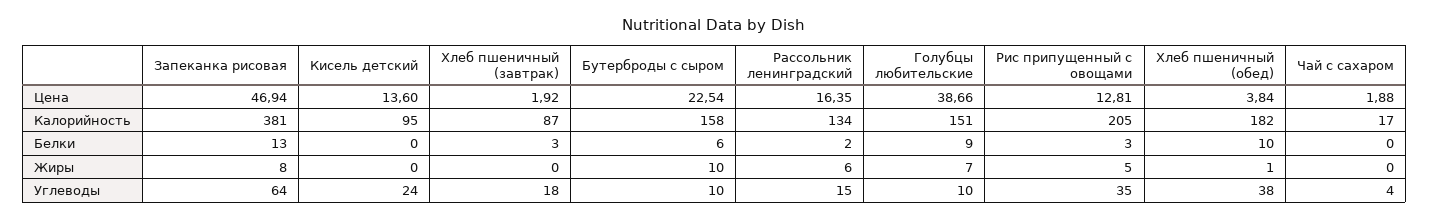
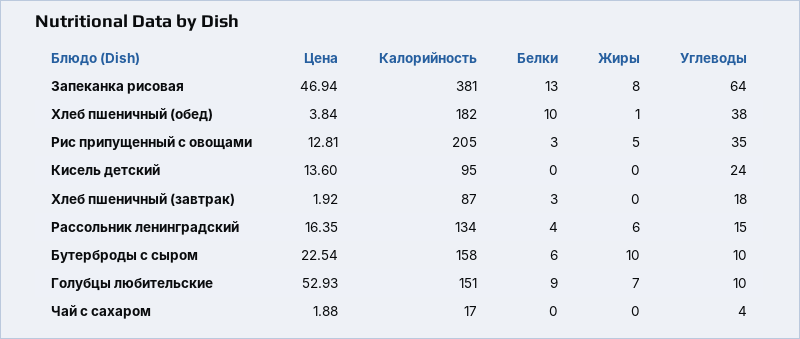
Голубцы любительские, Цена: 38.66 -> 52.93
Рассольник ленинградский, Белки: 2 -> 4

